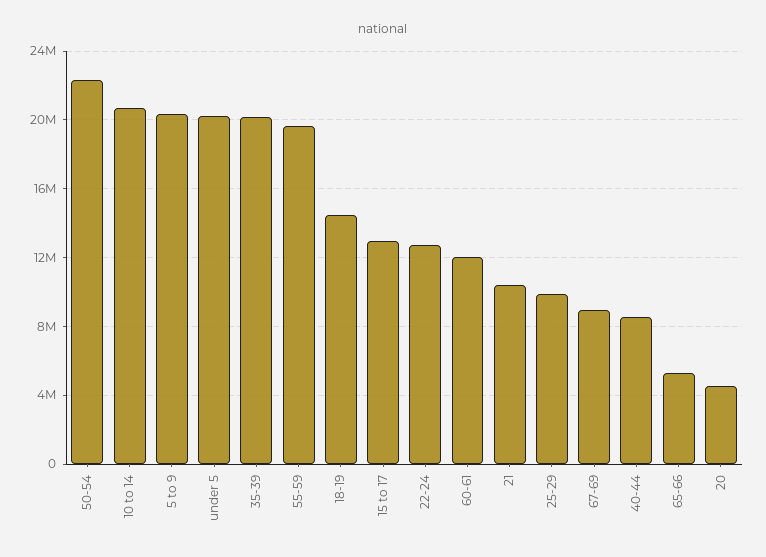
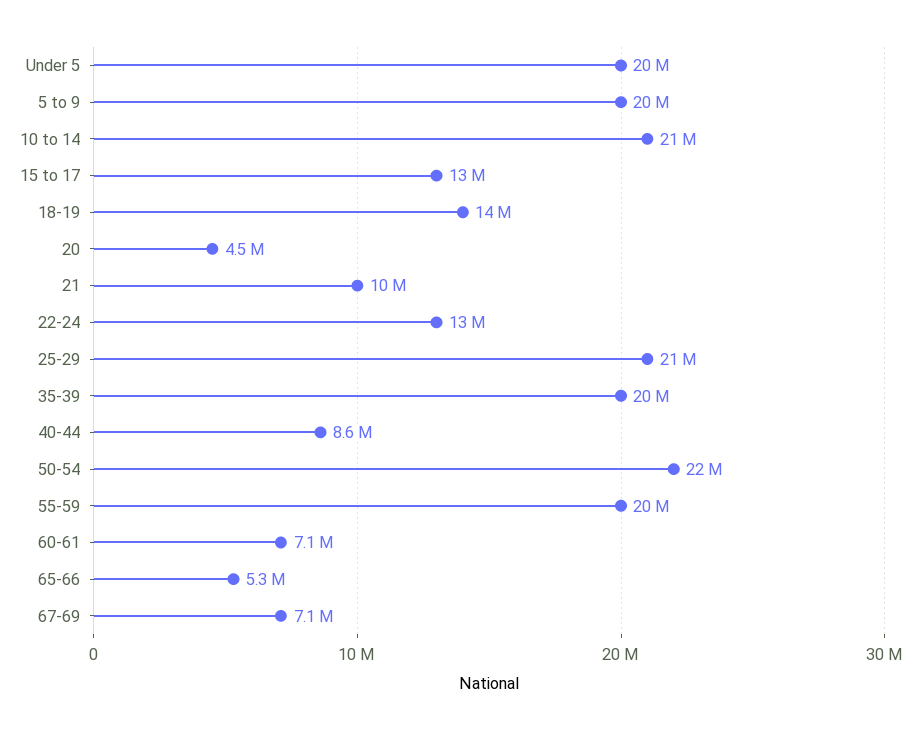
60-61: 12000000 -> 7100000
25-29: 10000000 -> 21000000
67-69: 9000000 -> 7100000

